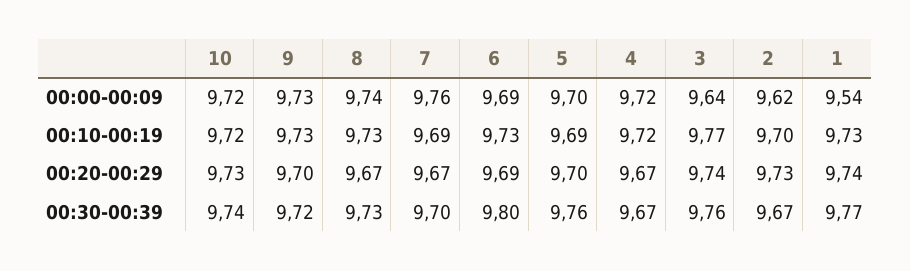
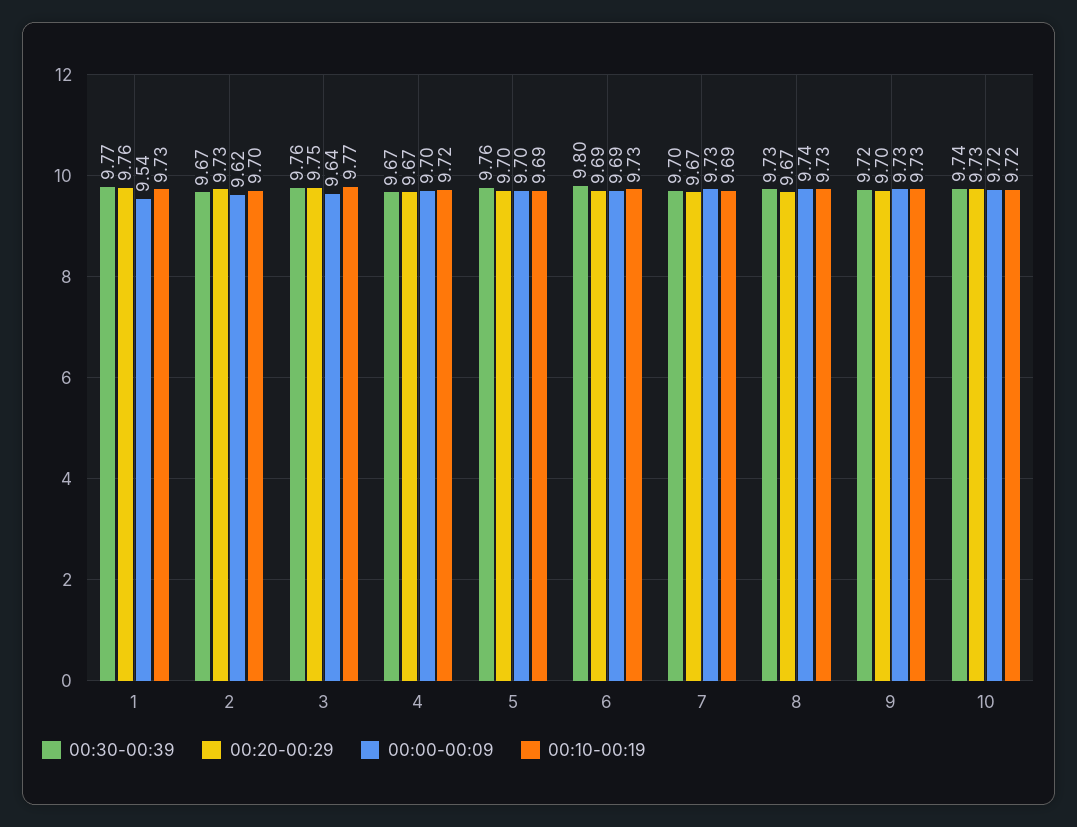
00:00-00:09, 7: 9.76 -> 9.73
00:00-00:09, 4: 9.72 -> 9.7
00:20-00:29, 3: 9.74 -> 9.75
00:20-00:29, 1: 9.74 -> 9.76

